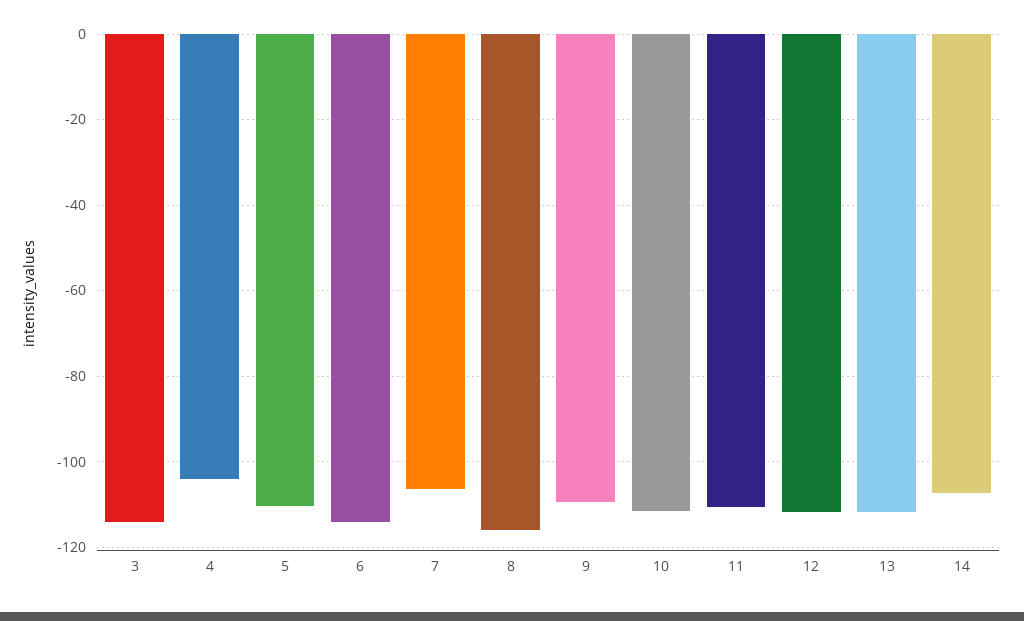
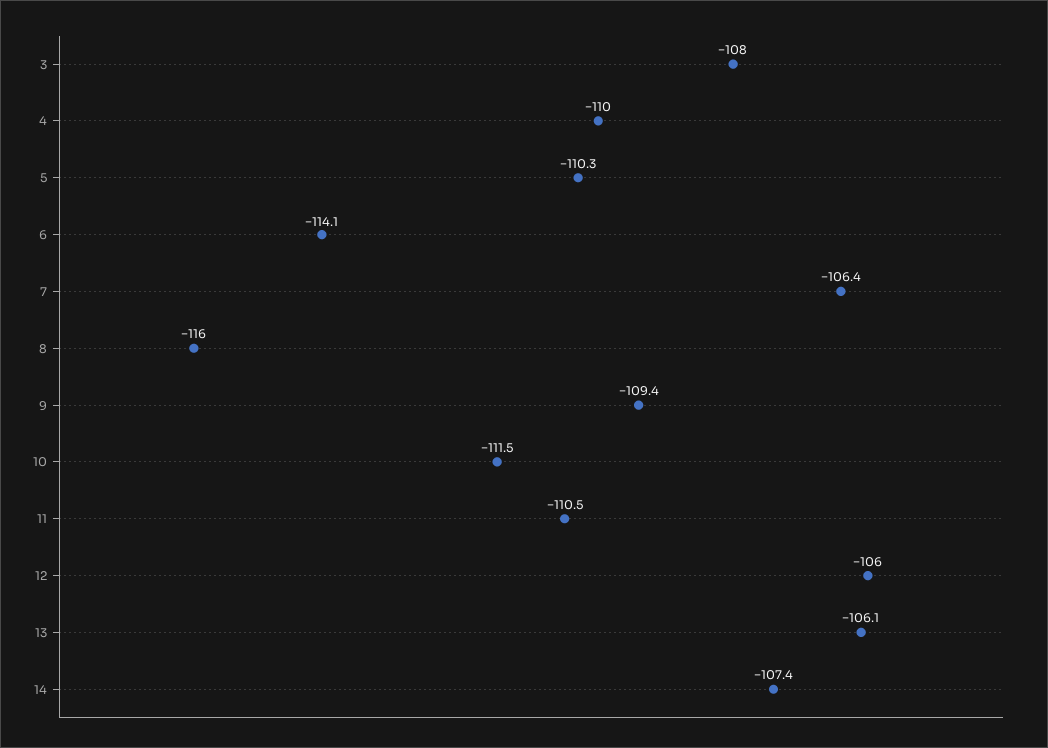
3: -114 -> -108
4: -104 -> -110
12: -112 -> -106
13: -112 -> -106.1

